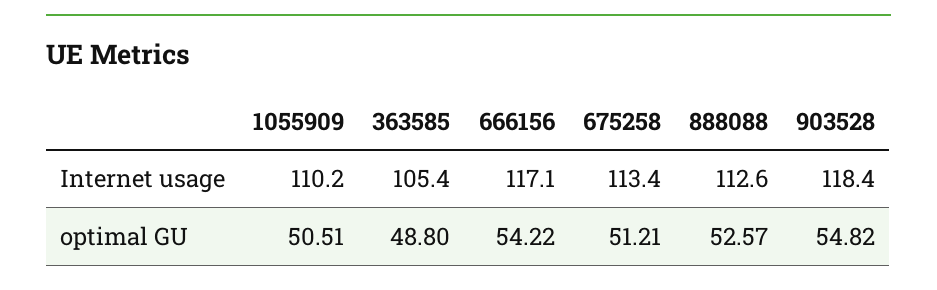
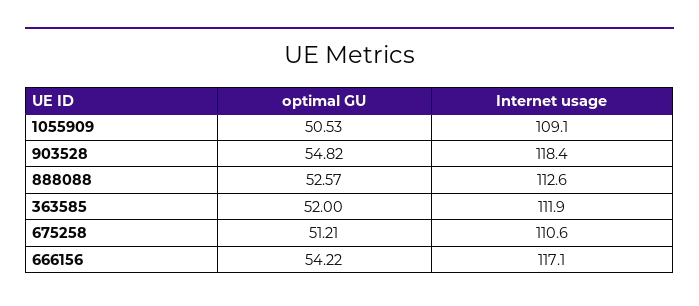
1055909, Internet usage: 110.2 -> 109.1
363585, Internet usage: 105.4 -> 111.9
675258, Internet usage: 113.4 -> 110.6
1055909, optimal GU: 50.51 -> 50.53
363585, optimal GU: 48.8 -> 52

